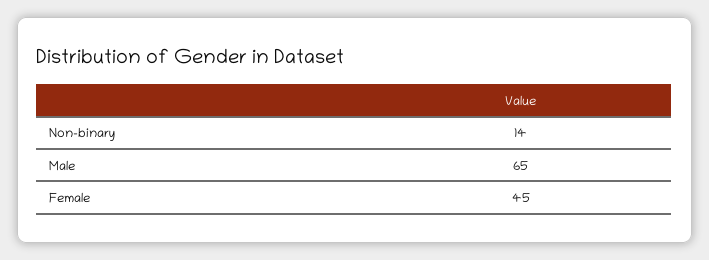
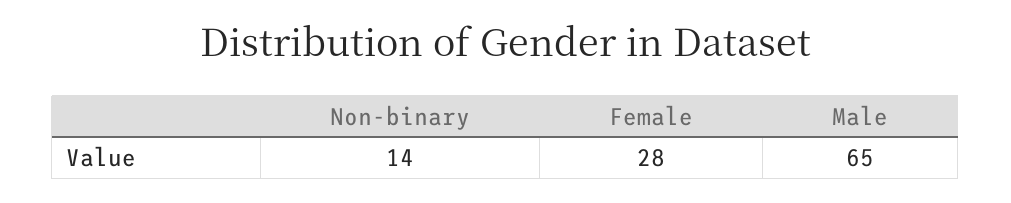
Female: 45 -> 28

